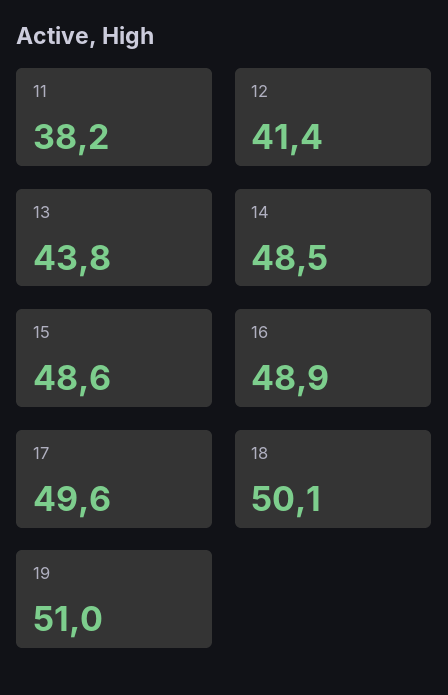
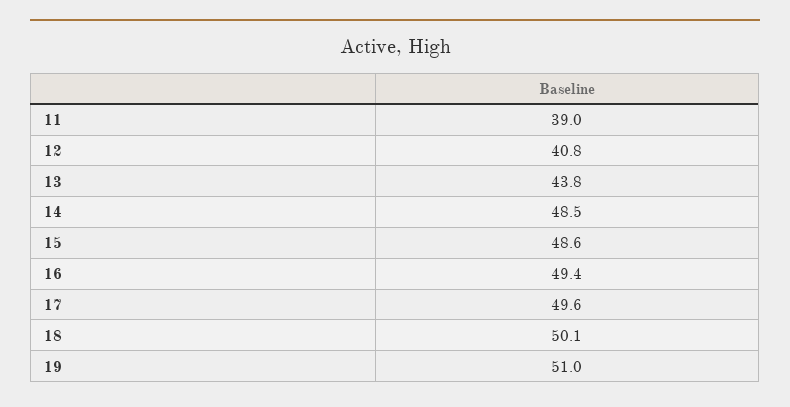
11: 38.2 -> 39
12: 41.4 -> 40.8
16: 48.9 -> 49.4

